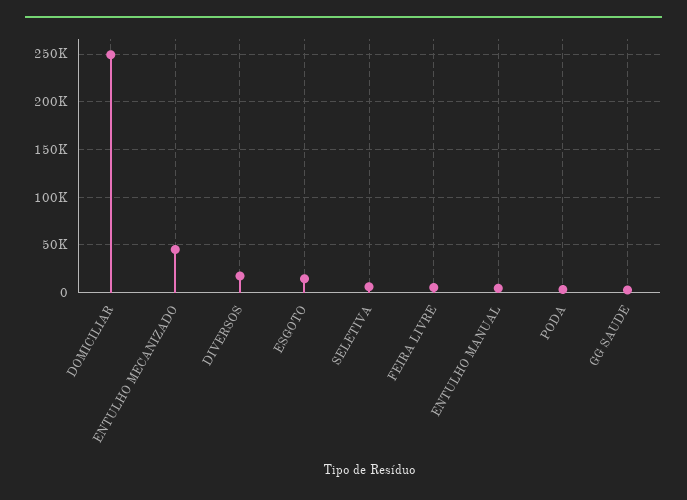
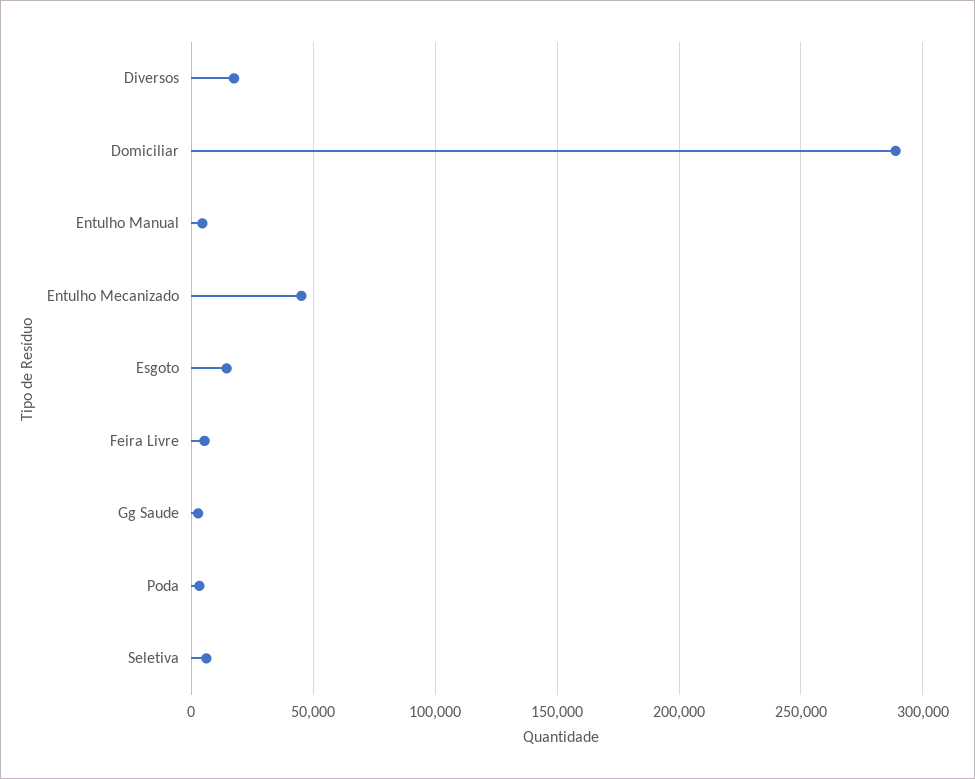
DOMICILIAR: 250000 -> 290000

